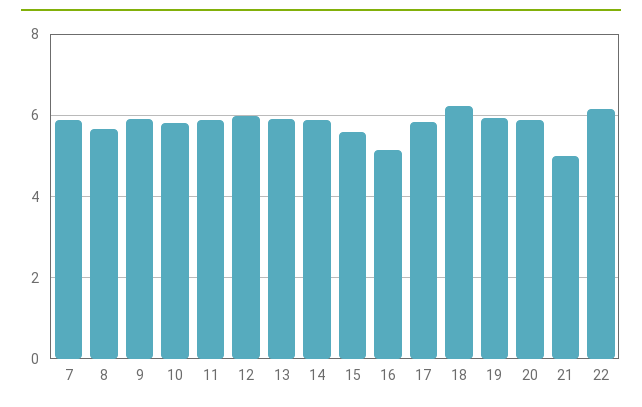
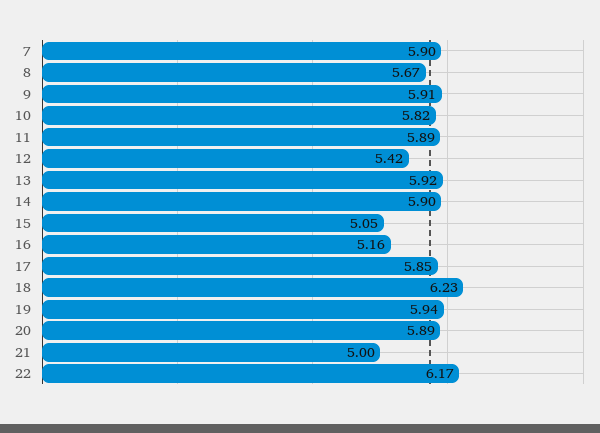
12: 6 -> 5.42
15: 5.6 -> 5.05

